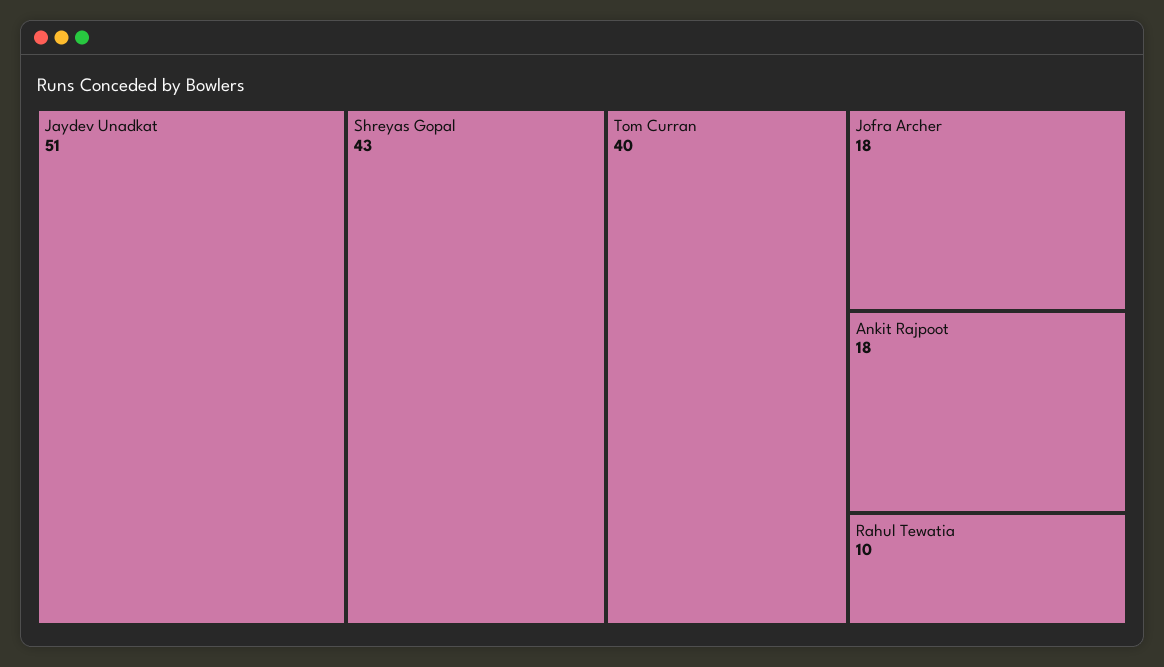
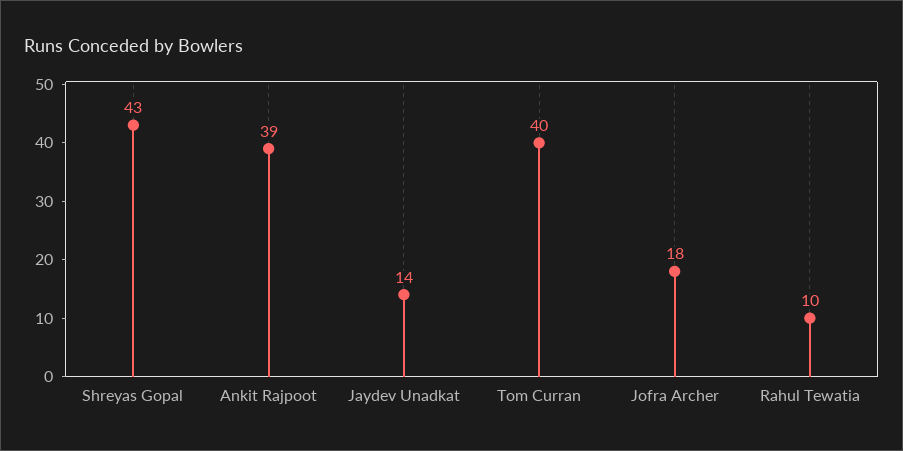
Jaydev Unadkat: 51 -> 14
Ankit Rajpoot: 18 -> 39

